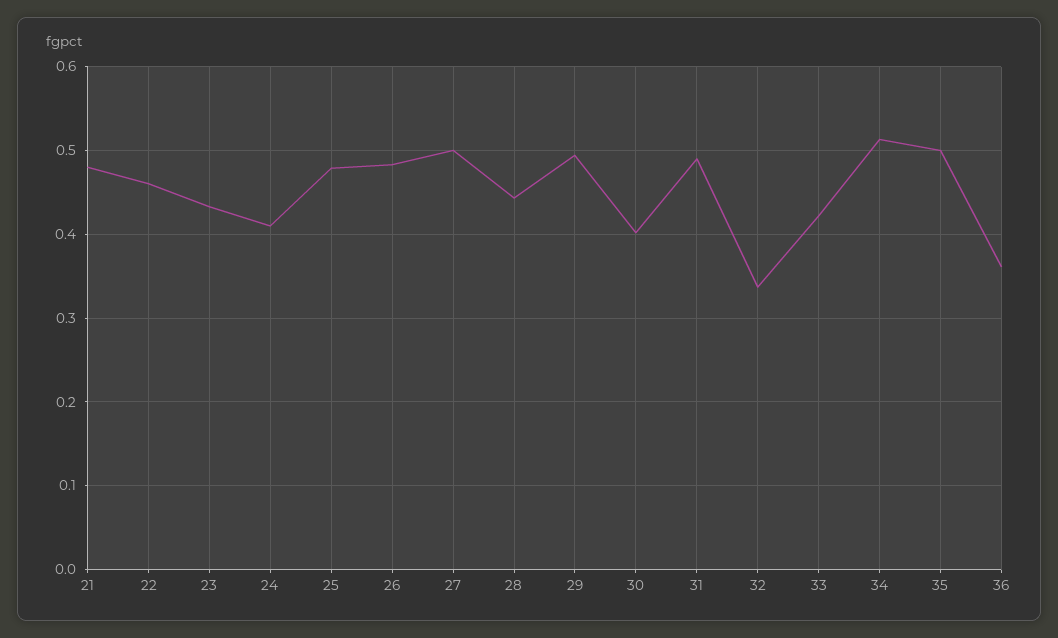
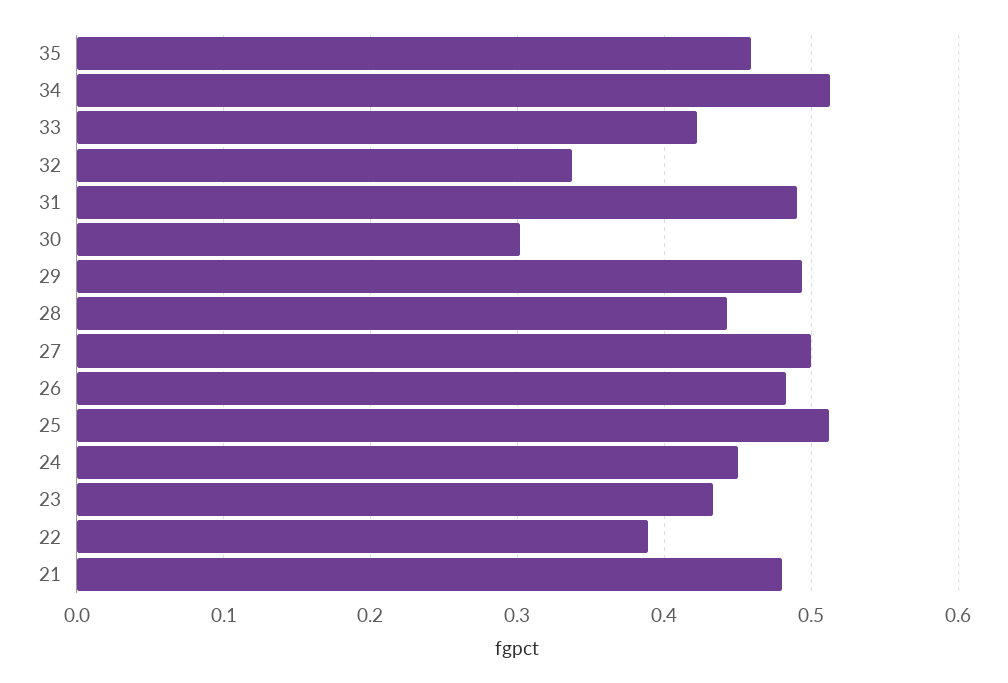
22: 0.46 -> 0.39
24: 0.41 -> 0.45
25: 0.48 -> 0.51
30: 0.4 -> 0.3
35: 0.5 -> 0.46
36: 0.36 -> none

